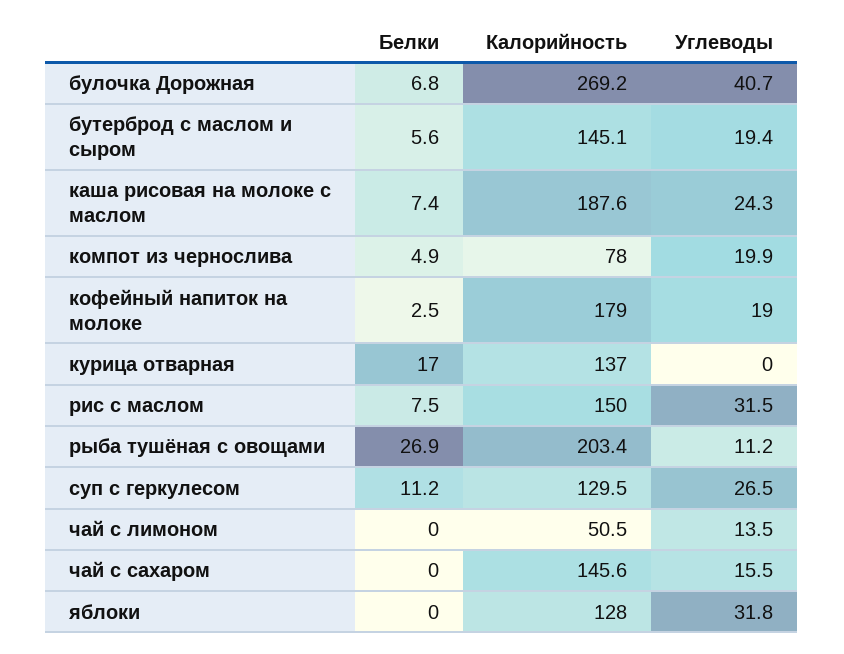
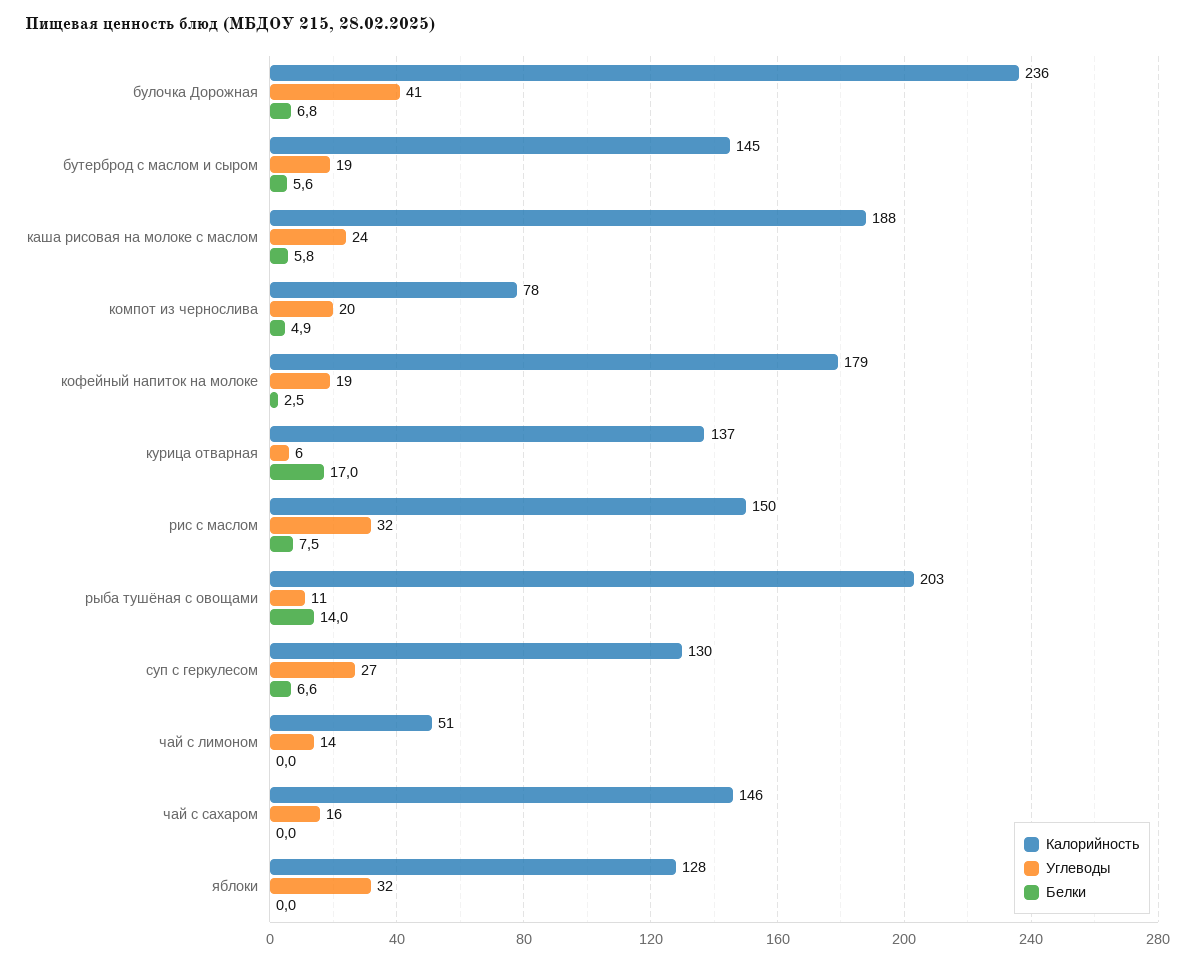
Калорийность, булочка Дорожная: 269.2 -> 236
Белки, каша рисовая на молоке с маслом: 7.4 -> 5.8
Углеводы, курица отварная: 0 -> 6
Белки, рыба тушёная с овощами: 26.9 -> 14
Белки, суп с геркулесом: 11.2 -> 6.6

